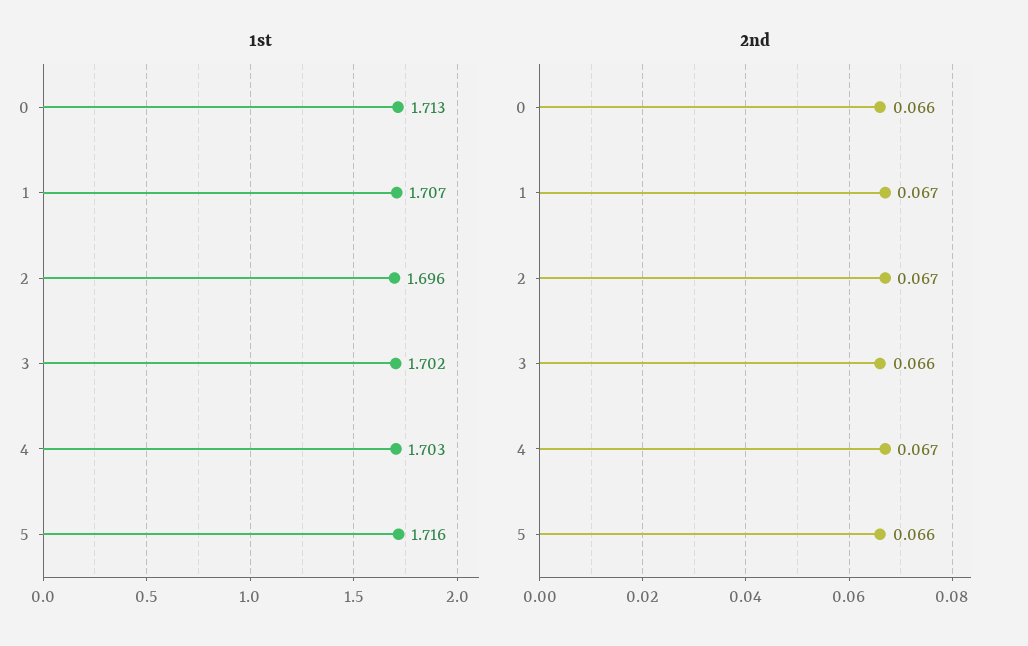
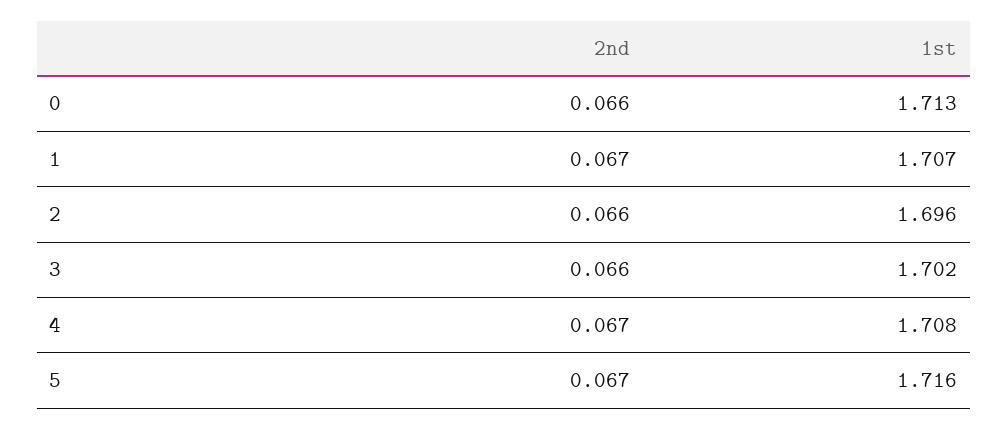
1st, 4: 1.703 -> 1.708
2nd, 2: 0.067 -> 0.066
2nd, 5: 0.066 -> 0.067

